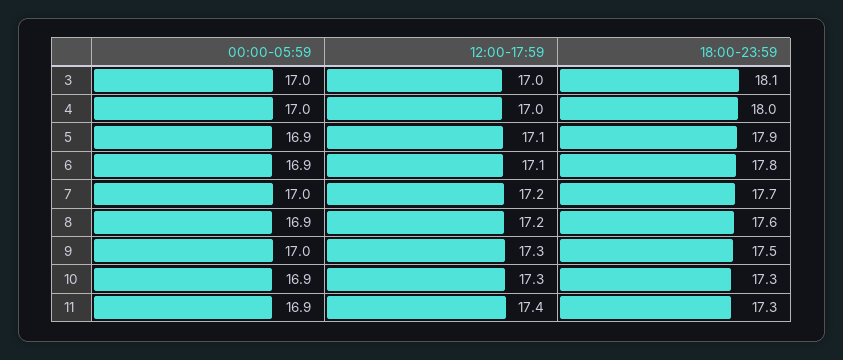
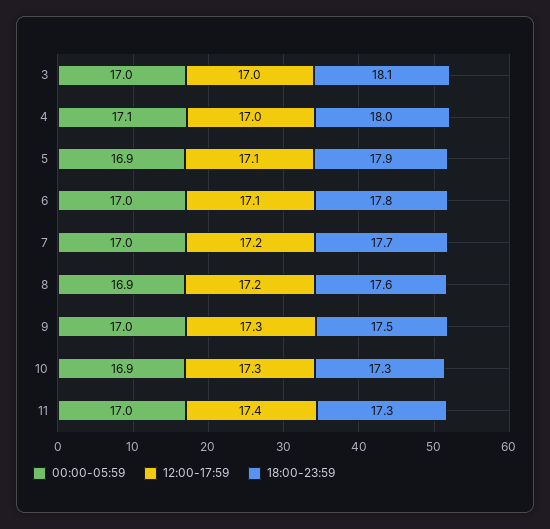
00:00-05:59, 4: 17 -> 17.1
00:00-05:59, 6: 16.9 -> 17
00:00-05:59, 11: 16.9 -> 17

